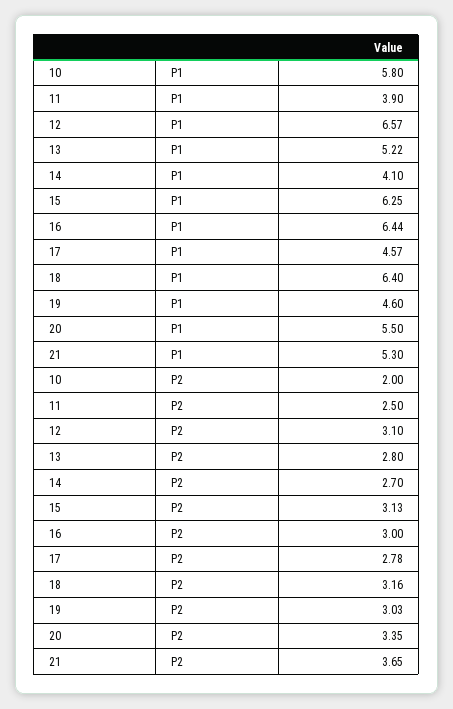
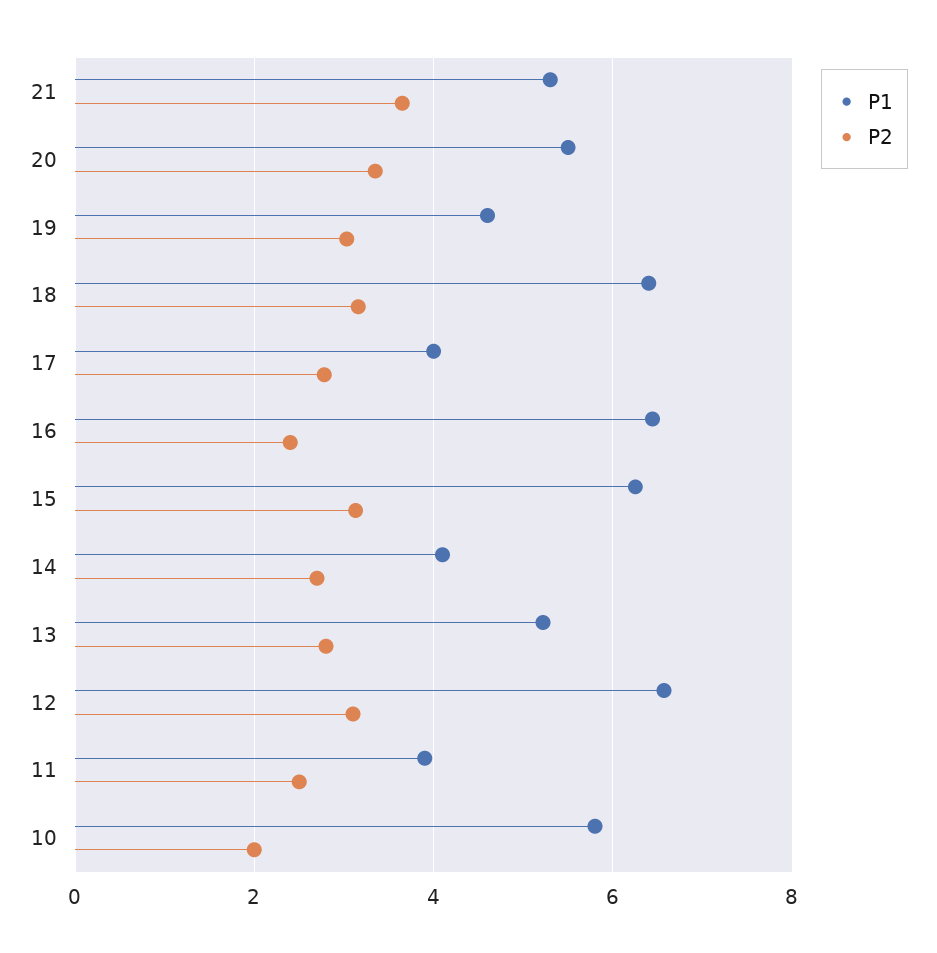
P1, 17: 4.57 -> 4
P2, 16: 3 -> 2.4

